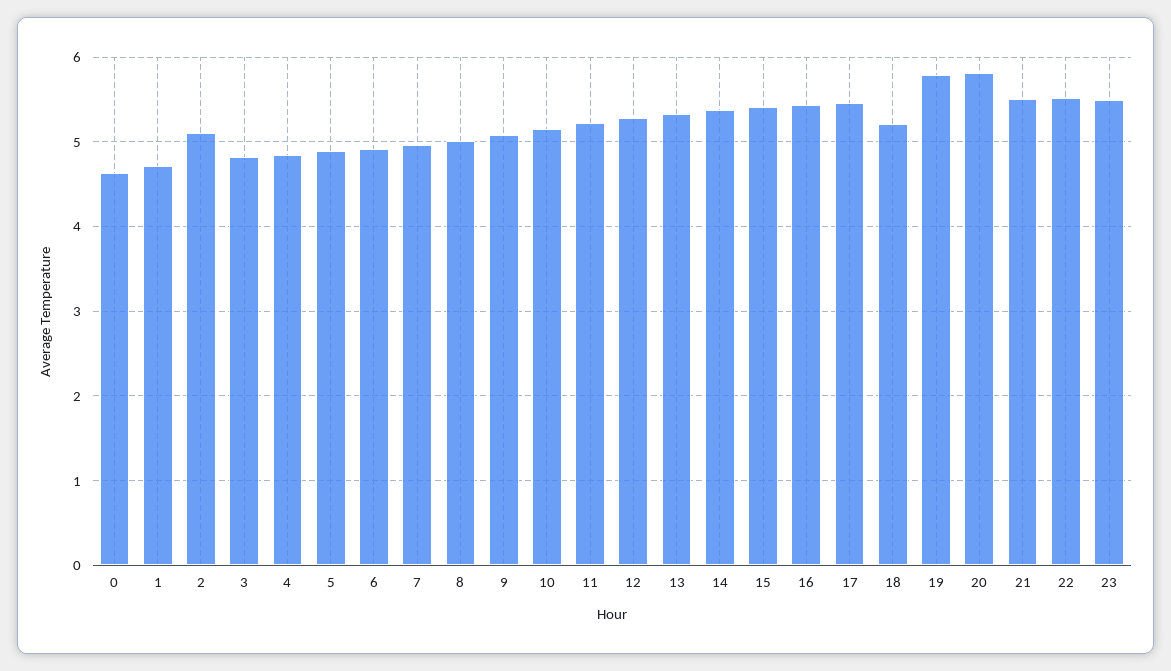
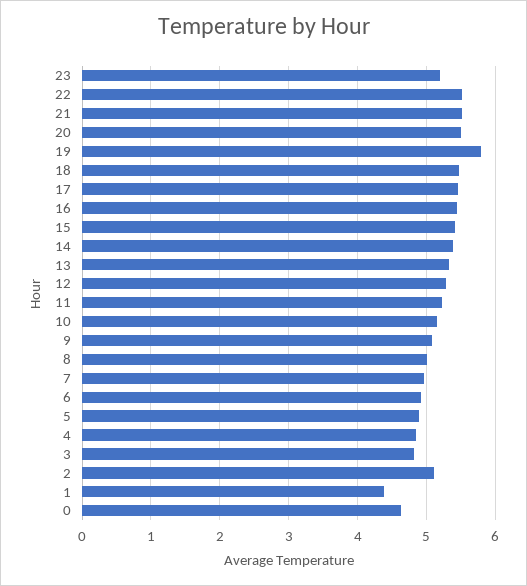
1: 4.7 -> 4.4
18: 5.2 -> 5.5
20: 5.8 -> 5.5
23: 5.5 -> 5.2

